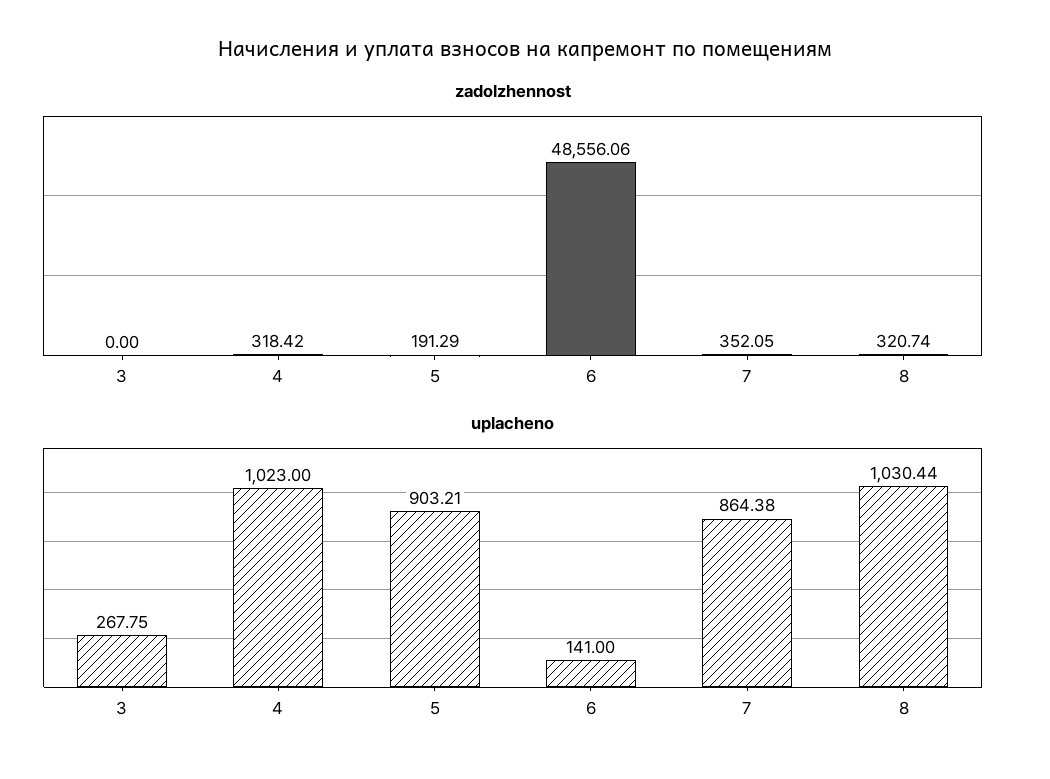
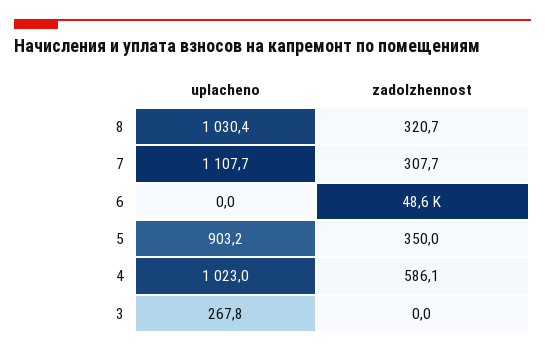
zadolzhennost, 4: 318.42 -> 586.1
zadolzhennost, 5: 191.29 -> 350
zadolzhennost, 7: 352.05 -> 307.7
uplacheno, 6: 141 -> 0
uplacheno, 7: 864.38 -> 1107.7

